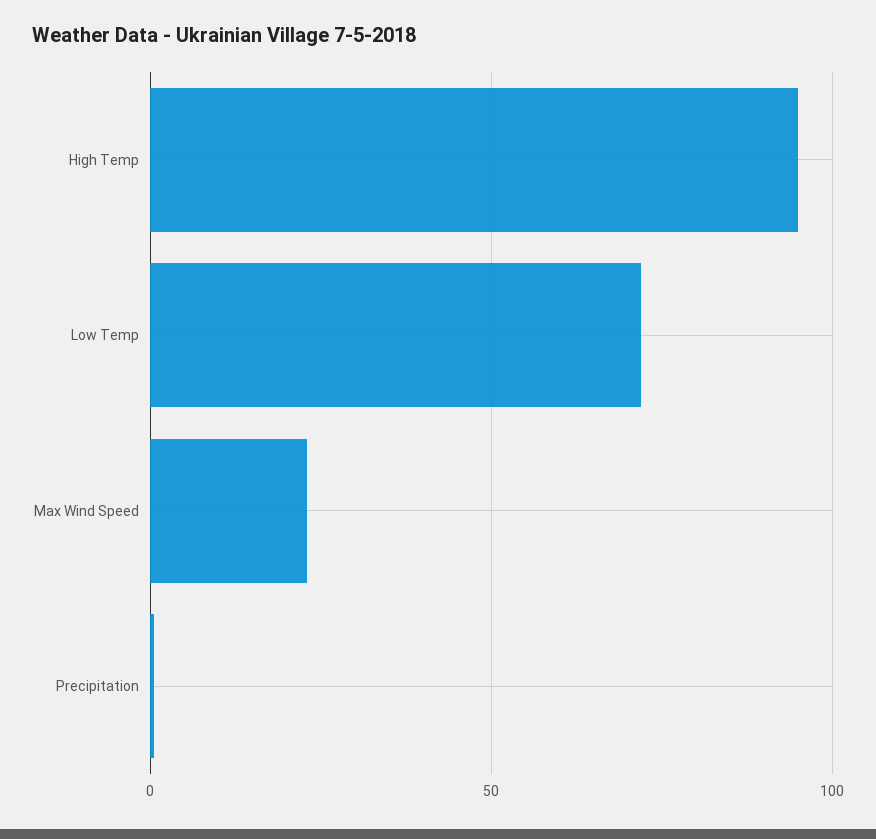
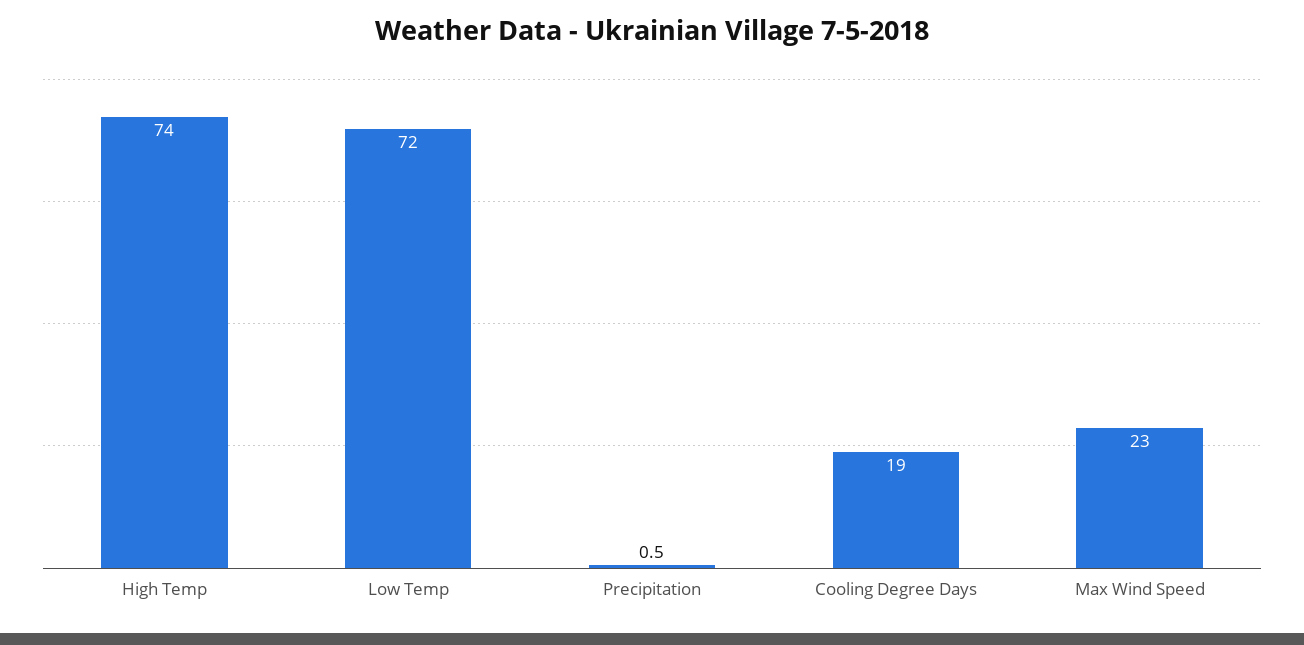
High Temp: 95 -> 74
Cooling Degree Days: none -> 19

